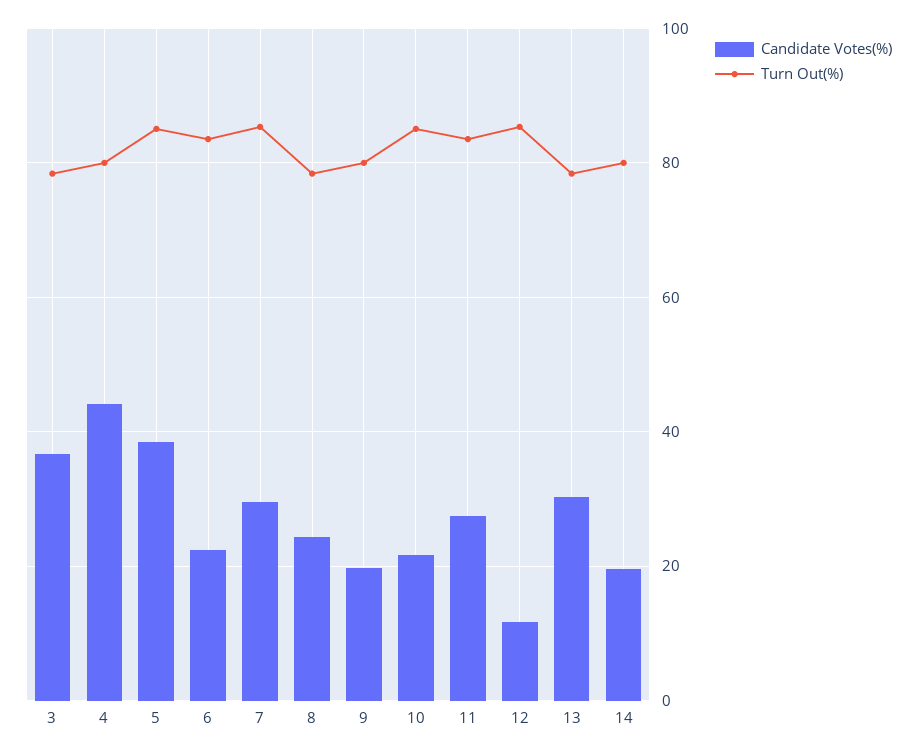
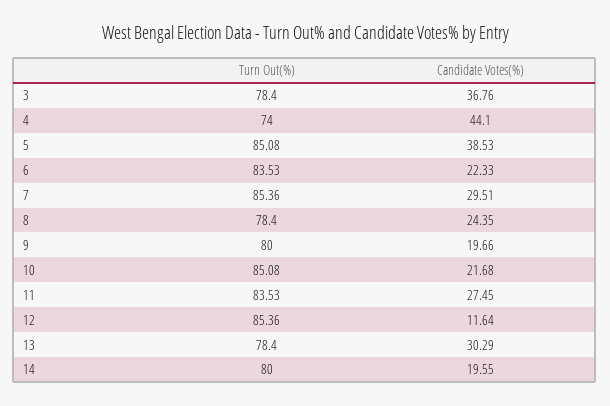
Turn Out(%), 4: 80 -> 74

